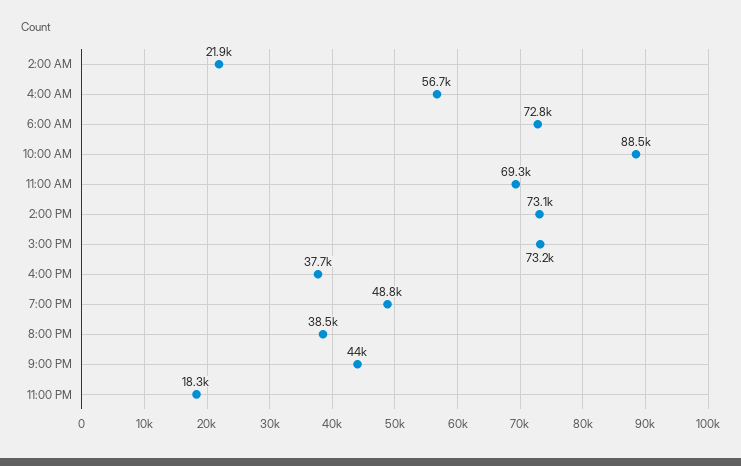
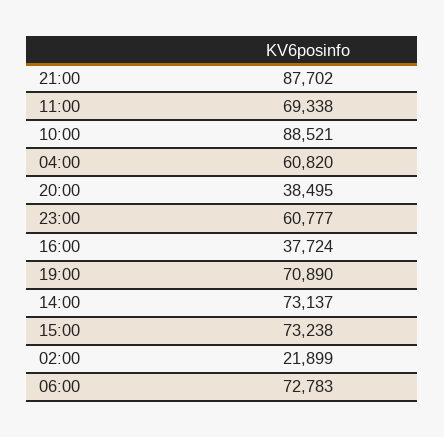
4:00 AM: 56700 -> 60820
7:00 PM: 48800 -> 70890
9:00 PM: 44000 -> 87702
11:00 PM: 18300 -> 60777

